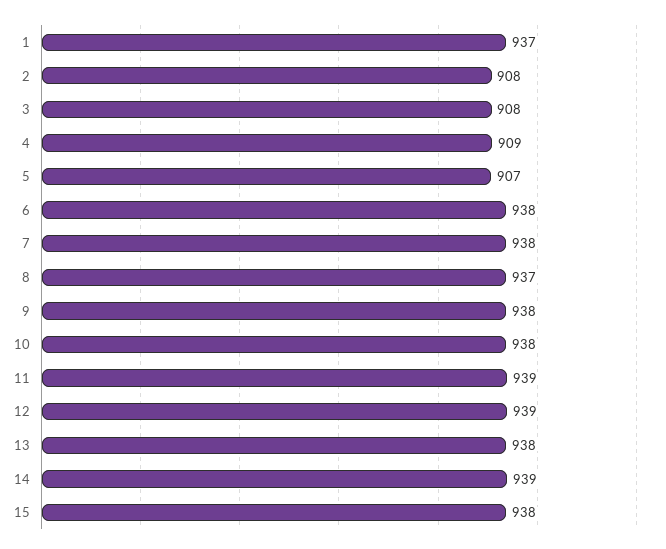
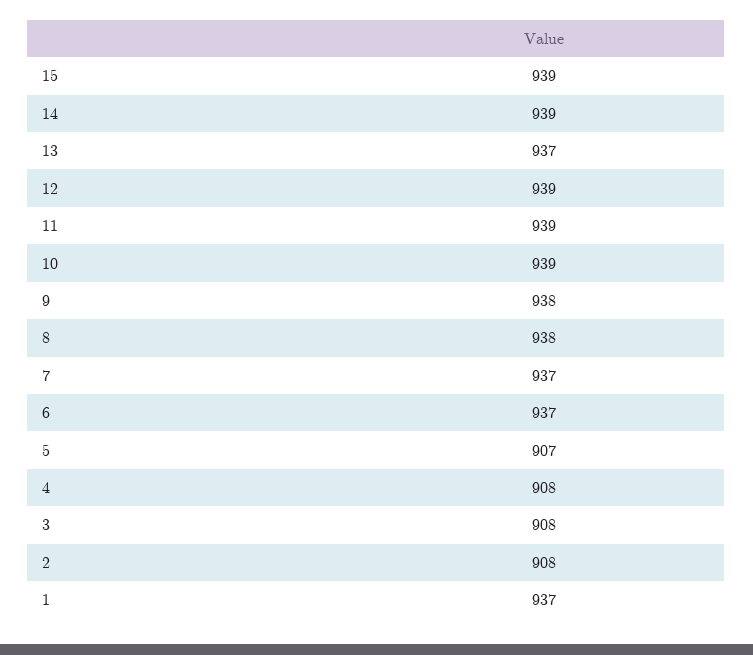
4: 909 -> 908
6: 938 -> 937
7: 938 -> 937
8: 937 -> 938
10: 938 -> 939
13: 938 -> 937
15: 938 -> 939

